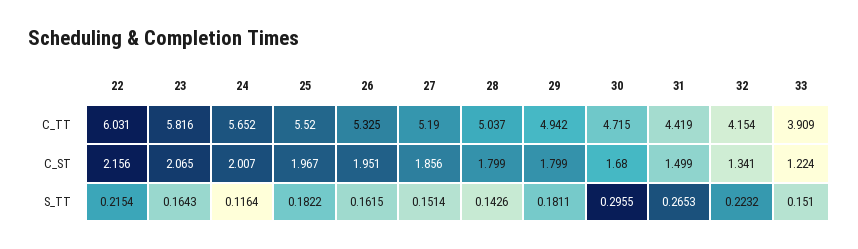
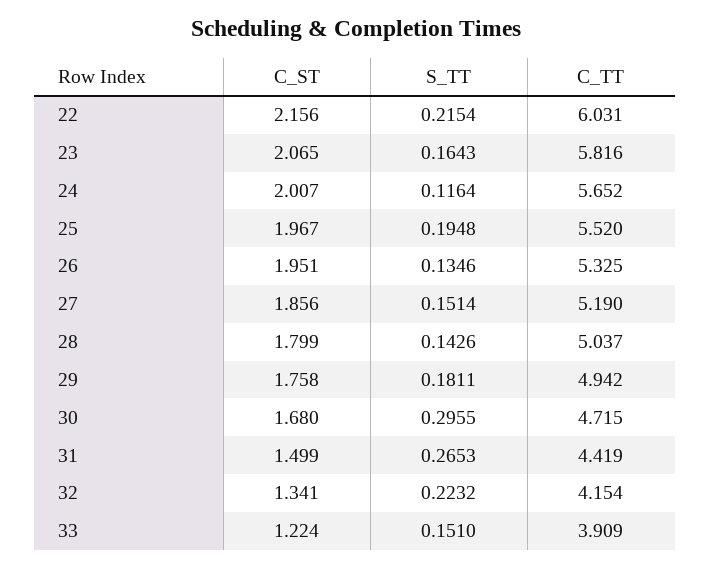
29, C_ST: 1.799 -> 1.758
25, S_TT: 0.1822 -> 0.1948
26, S_TT: 0.1615 -> 0.1346

